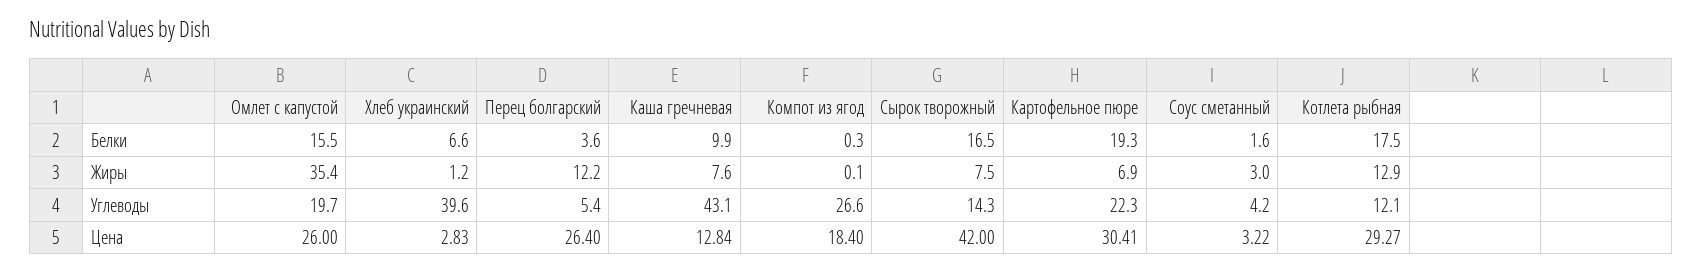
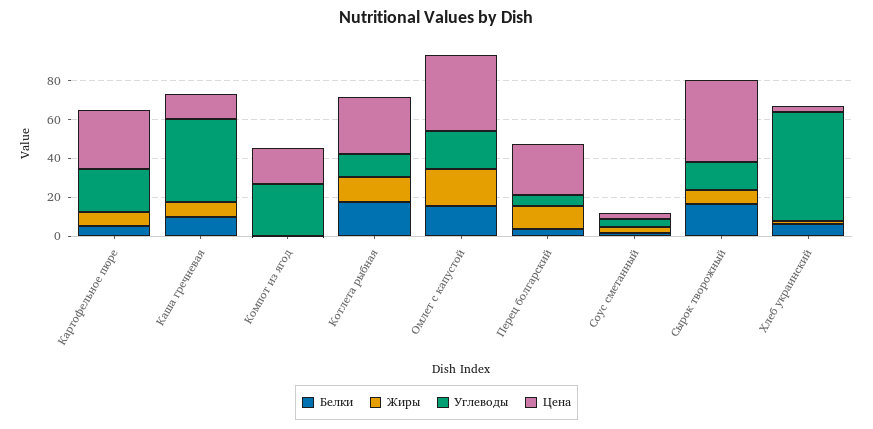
Белки, Картофельное пюре: 19.3 -> 5
Жиры, Омлет с капустой: 35.4 -> 20
Углеводы, Хлеб украинский: 39.6 -> 55
Цена, Омлет с капустой: 26 -> 40

